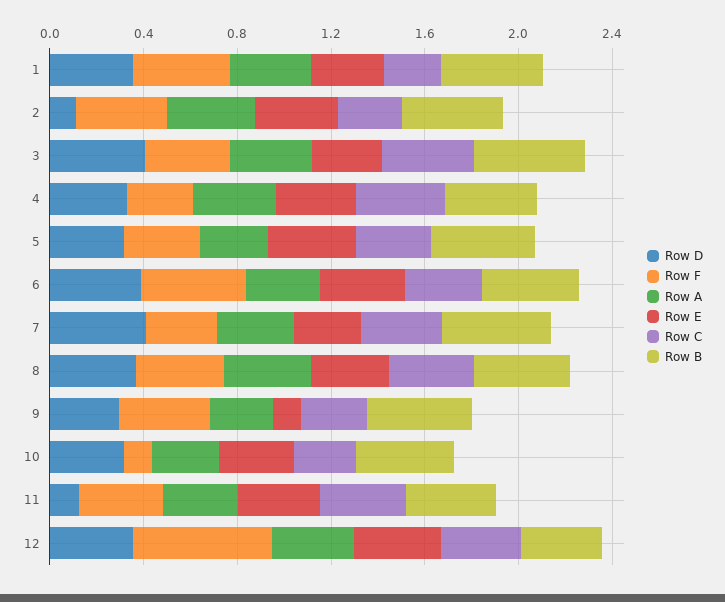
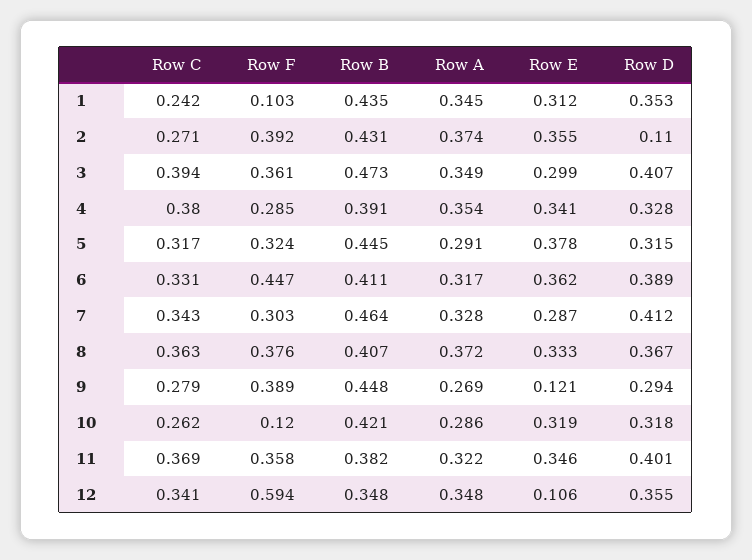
Row F, 1: 0.4 -> 0.103
Row D, 11: 0.1 -> 0.401
Row E, 12: 0.4 -> 0.106

